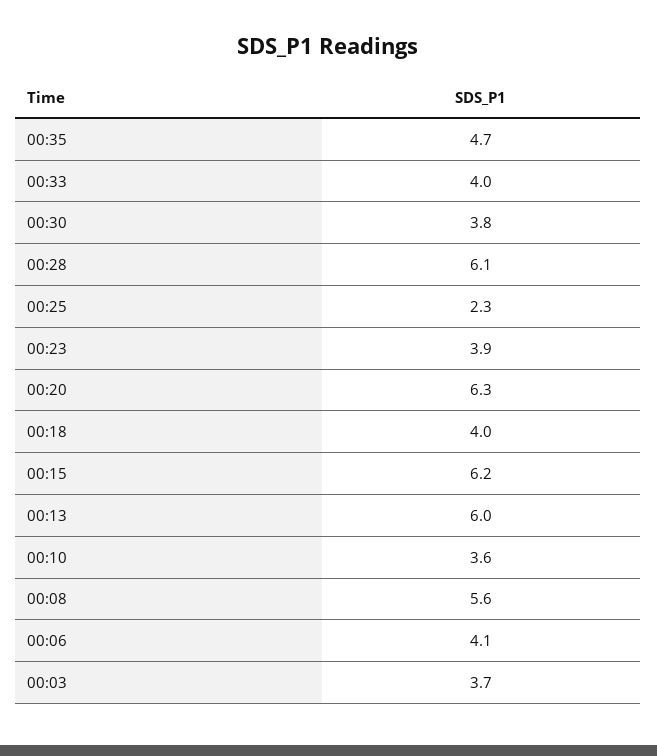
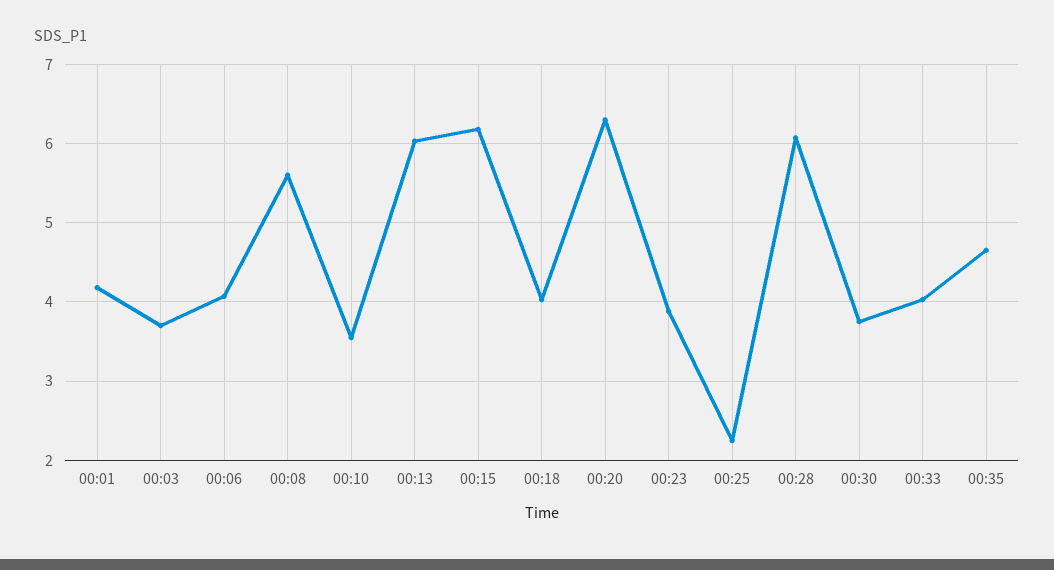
00:01: none -> 4.2

